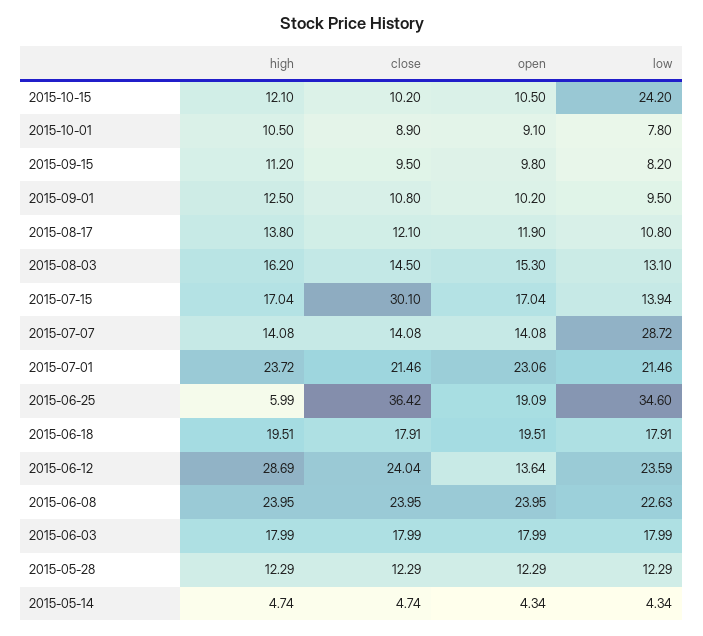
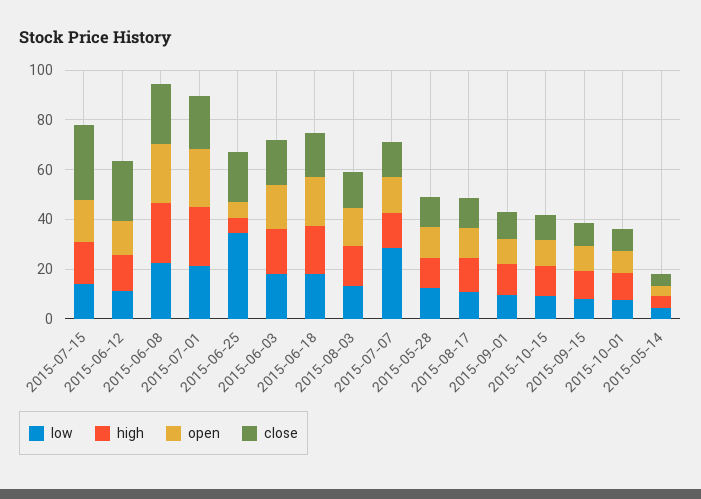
low, 2015-10-15: 24.2 -> 10
close, 2015-06-25: 36.42 -> 20
open, 2015-06-25: 19.09 -> 5
high, 2015-06-12: 28.69 -> 15
low, 2015-06-12: 23.59 -> 10

